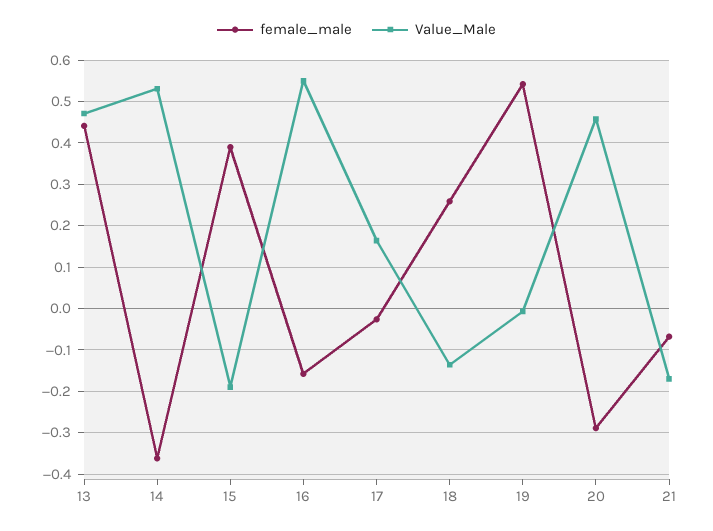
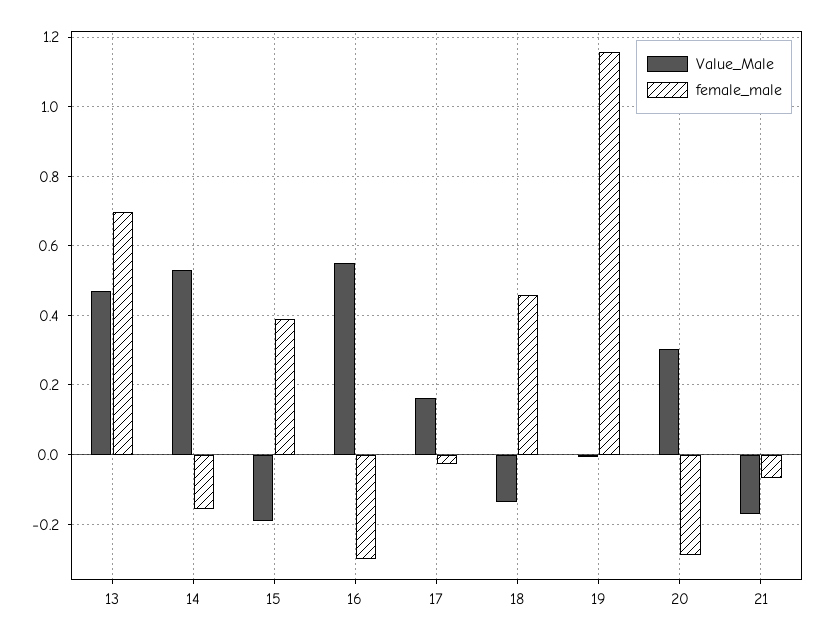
female_male, 13: 0.44 -> 0.7
female_male, 14: -0.36 -> -0.16
female_male, 16: -0.16 -> -0.3
female_male, 18: 0.26 -> 0.46
female_male, 19: 0.54 -> 1.16
Value_Male, 20: 0.46 -> 0.3

